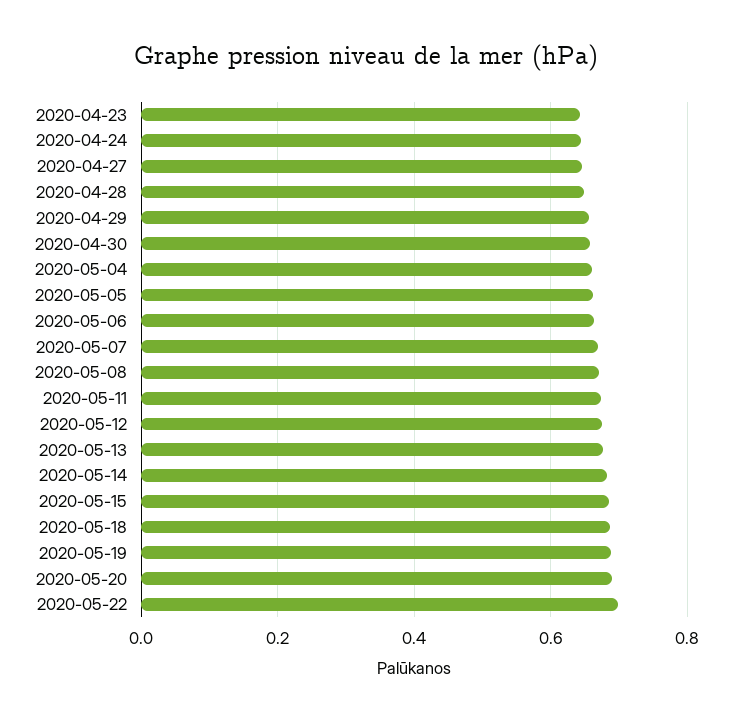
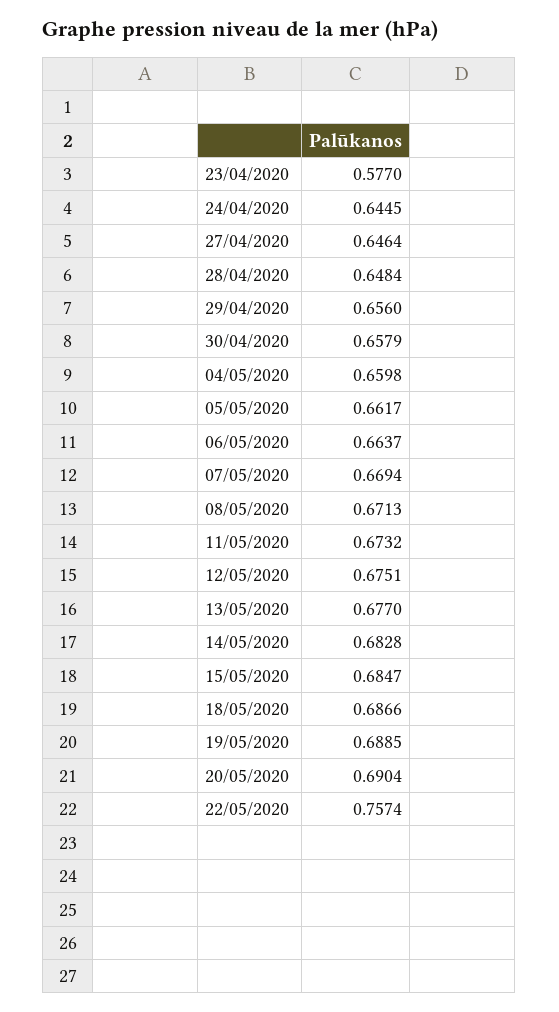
2020-04-23: 0.64 -> 0.577
2020-05-22: 0.7 -> 0.7574

